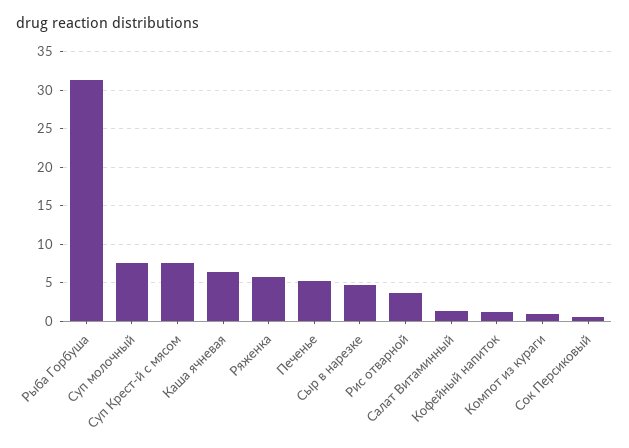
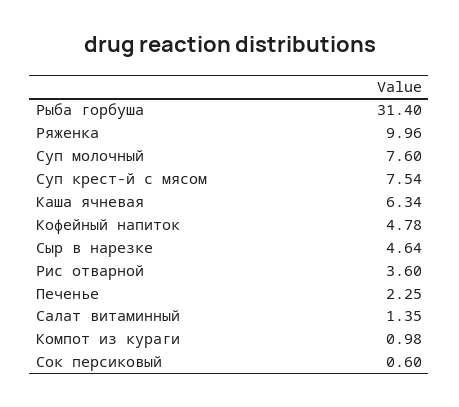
Ряженка: 6 -> 9.96
Печенье: 5 -> 2.25
Кофейный напиток: 1 -> 4.78

